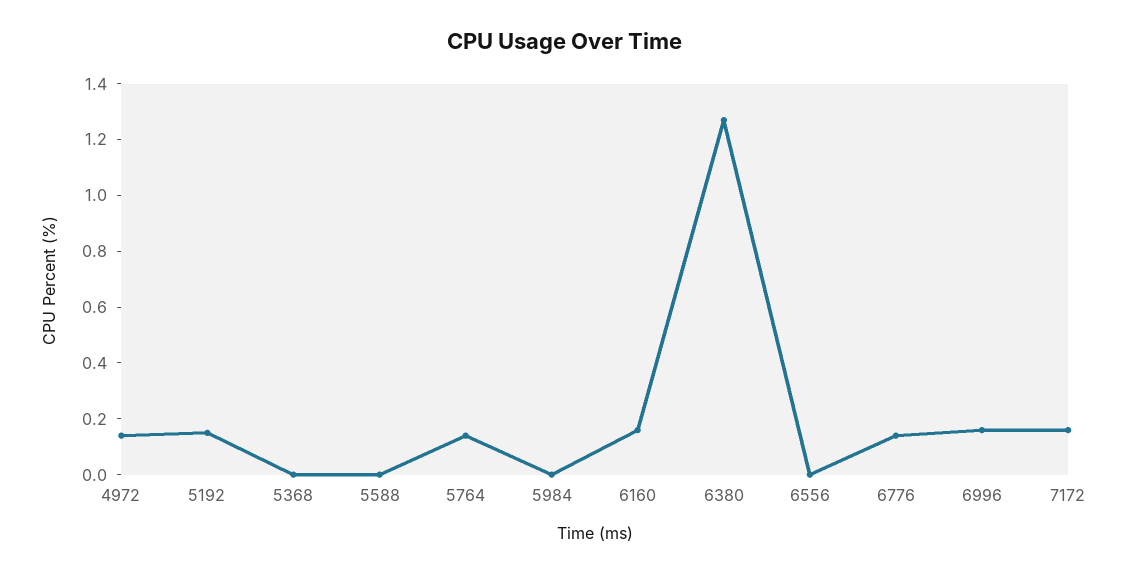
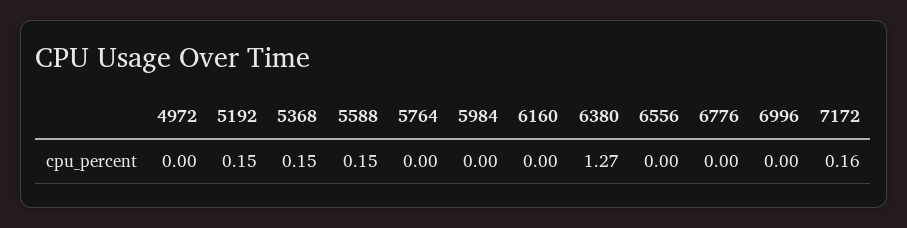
4972: 0.15 -> 0
5368: 0 -> 0.15
5588: 0 -> 0.15
5764: 0.15 -> 0
6160: 0.15 -> 0
6776: 0.15 -> 0
6996: 0.15 -> 0

